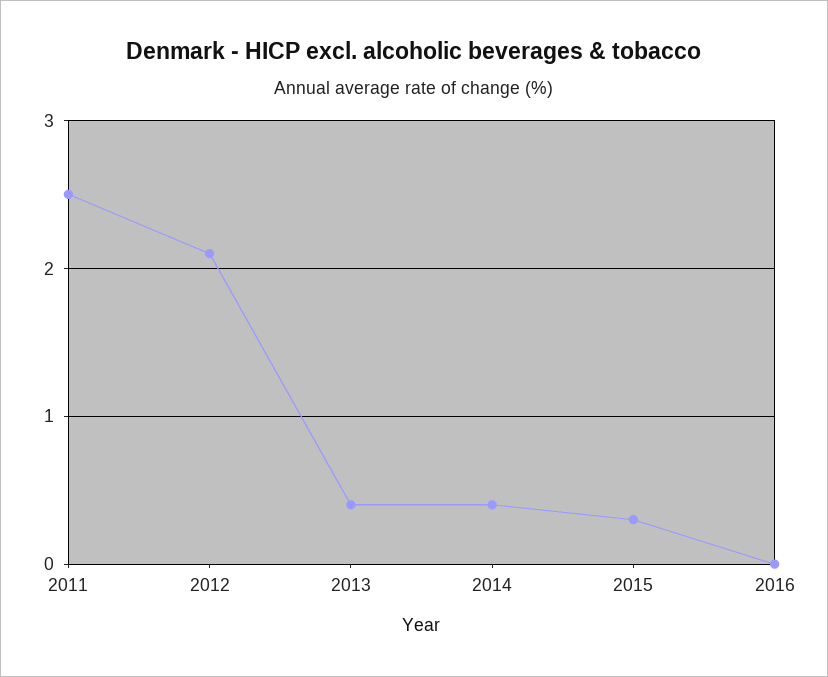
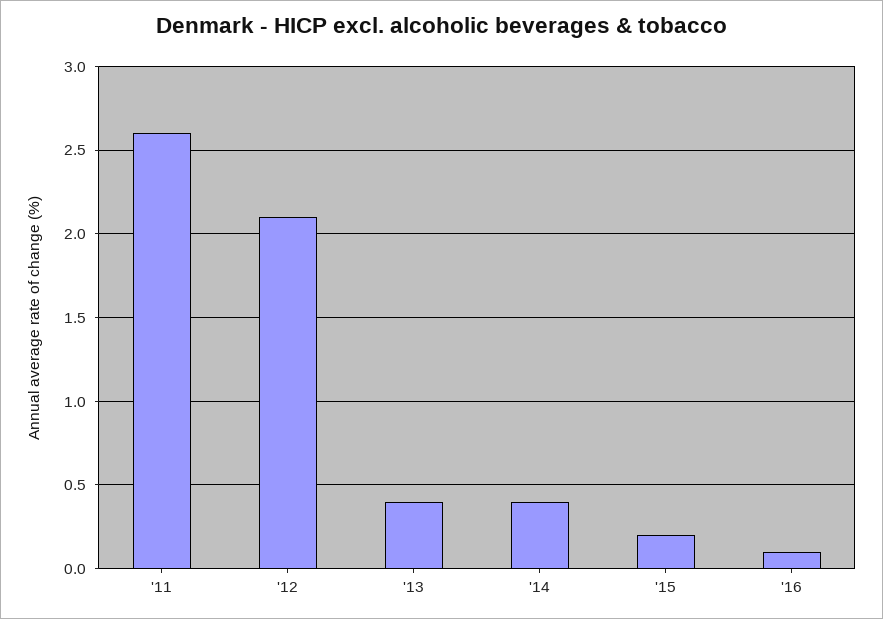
2011: 2.5 -> 2.6
2015: 0.3 -> 0.2
2016: 0 -> 0.1

